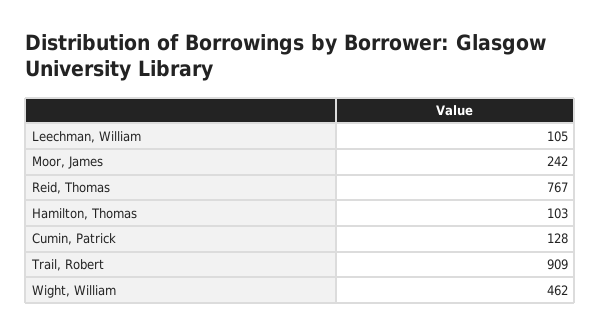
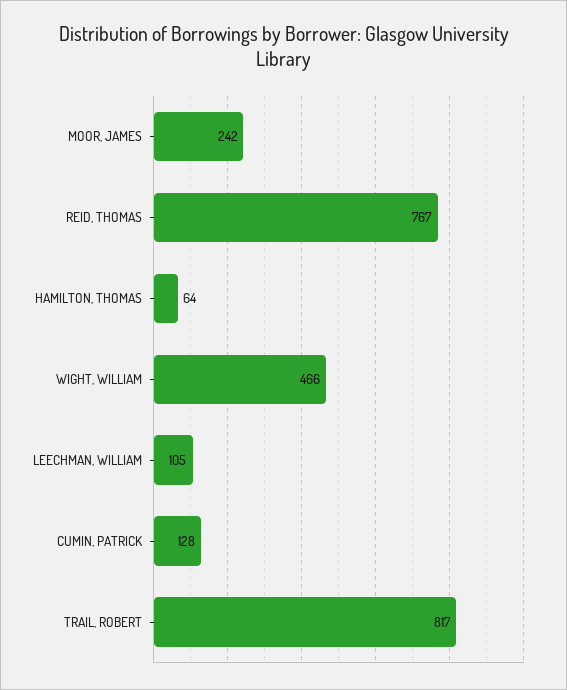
Hamilton, Thomas: 103 -> 64
Trail, Robert: 909 -> 817
Wight, William: 462 -> 466

